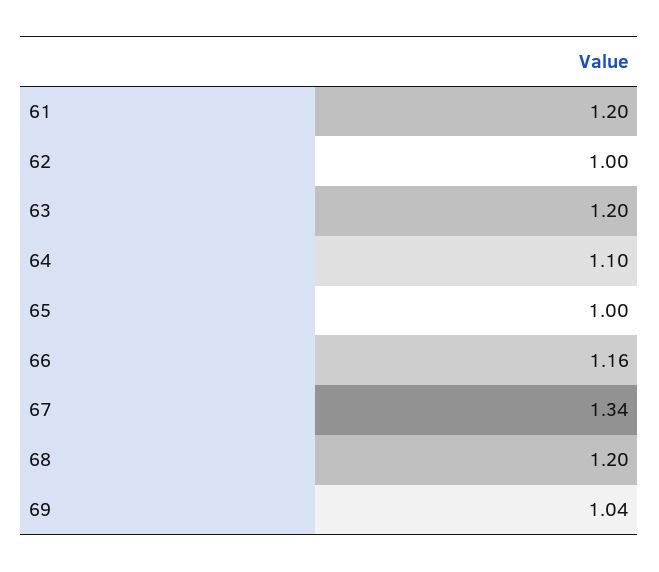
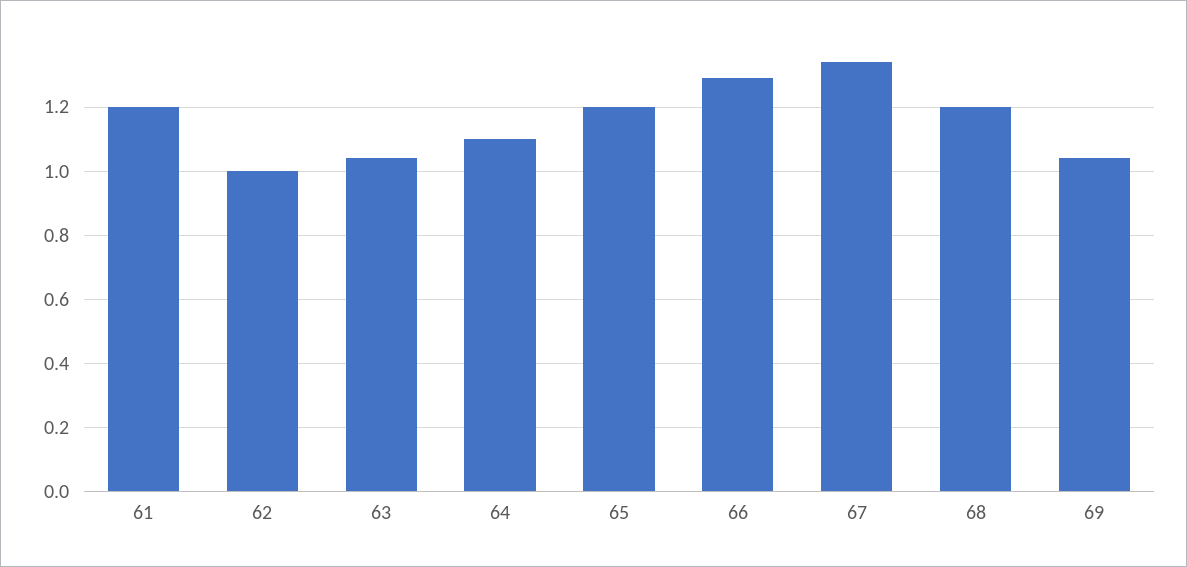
63: 1.2 -> 1.05
65: 1 -> 1.2
66: 1.16 -> 1.3

